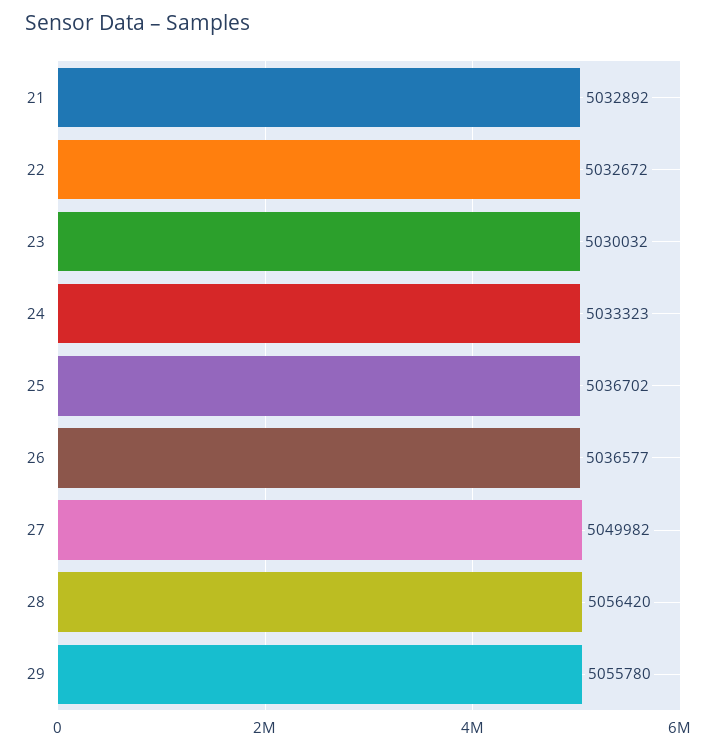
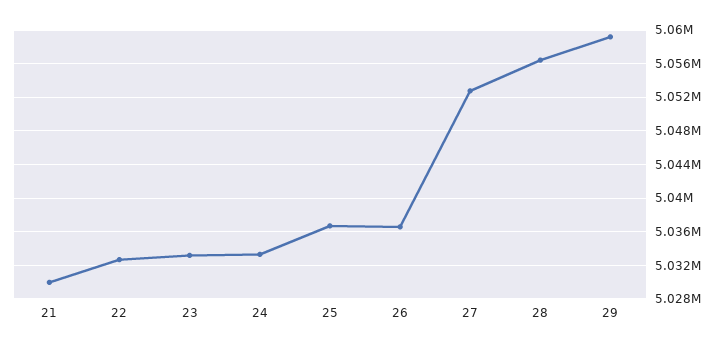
21: 5032892 -> 5030000
23: 5030032 -> 5033000
27: 5049982 -> 5053000
29: 5055780 -> 5059000

